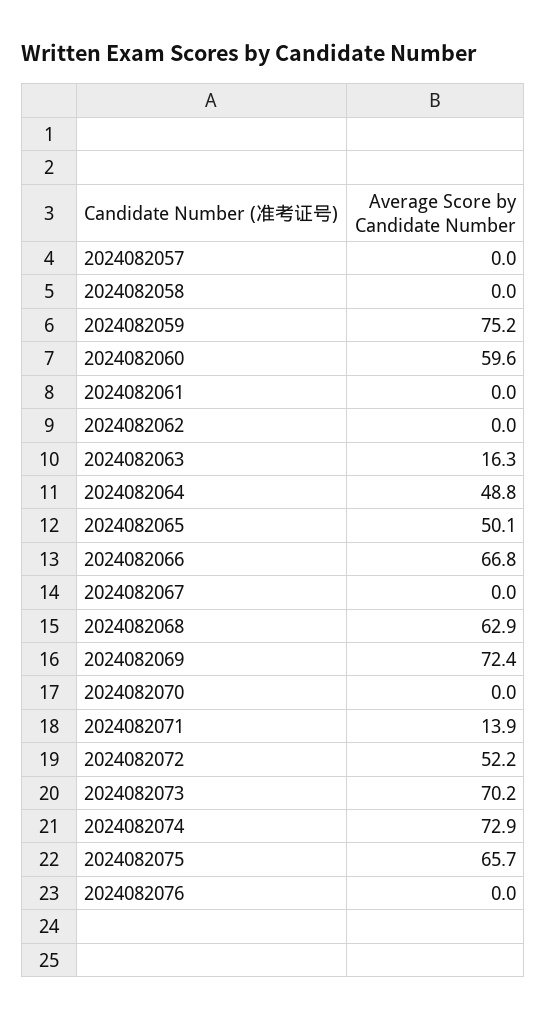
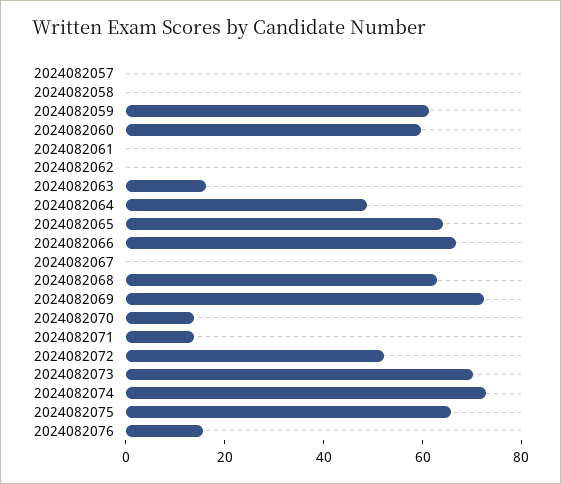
2024082059: 75.2 -> 60
2024082065: 50.1 -> 65
2024082070: 0 -> 15
2024082076: 0 -> 15

